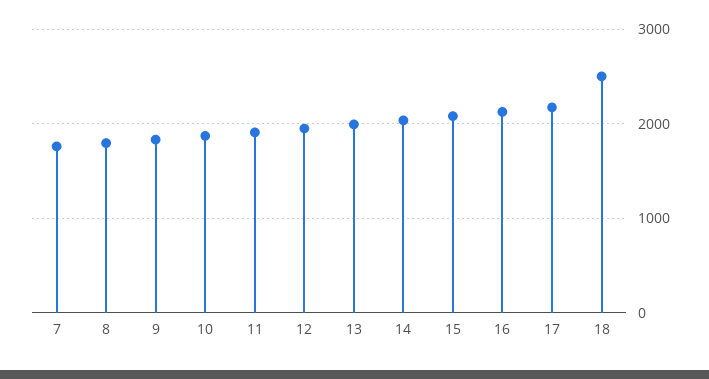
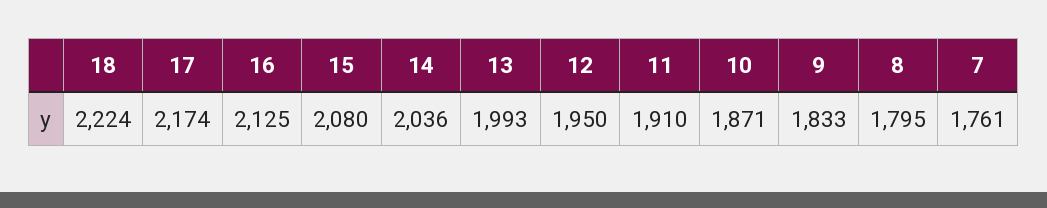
18: 2500 -> 2224

